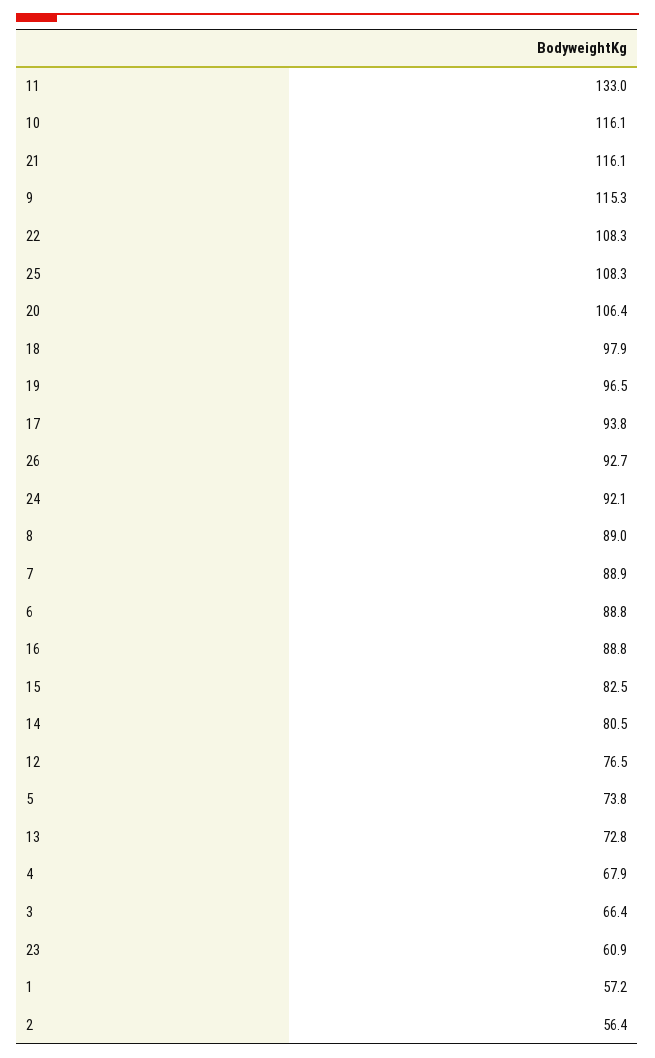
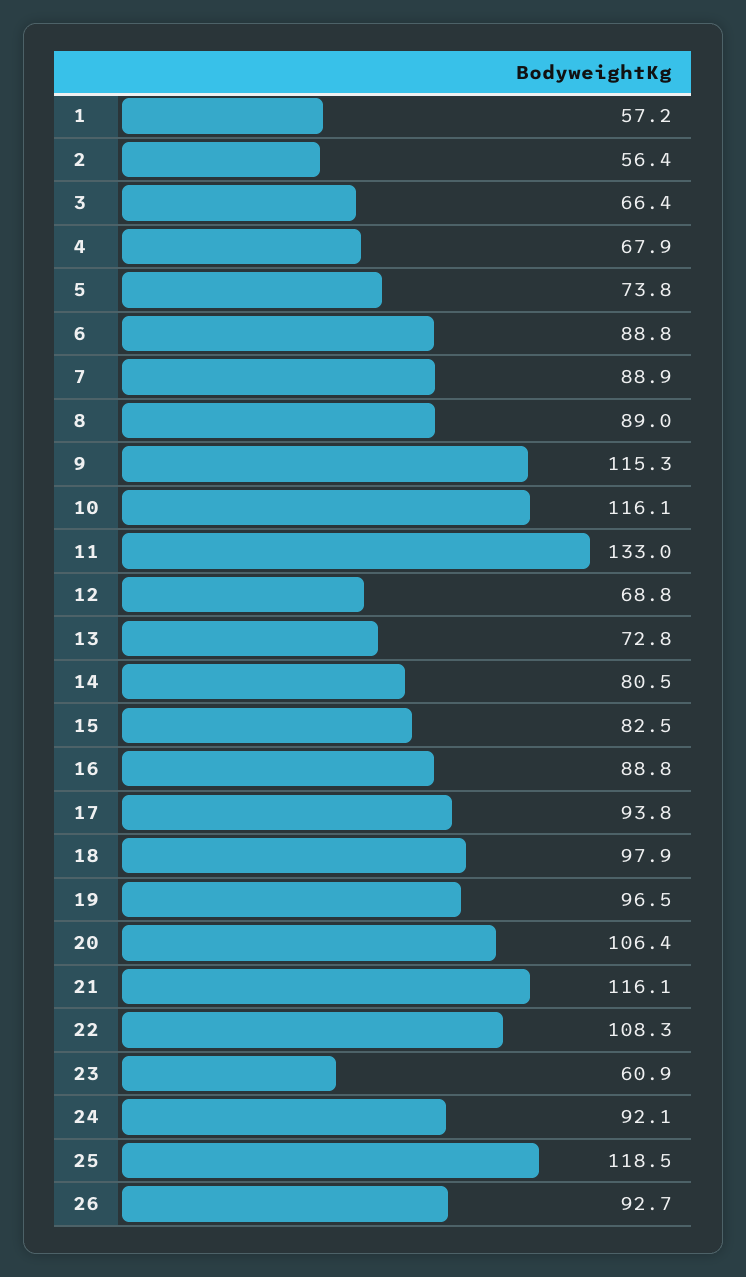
25: 108.3 -> 118.5
12: 76.5 -> 68.8

